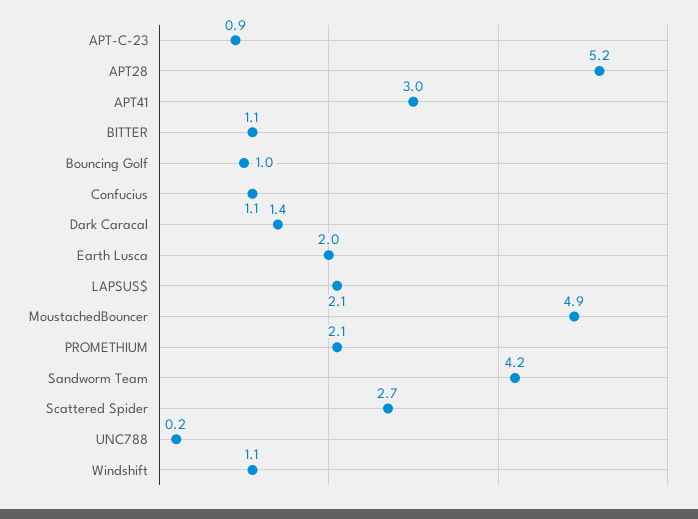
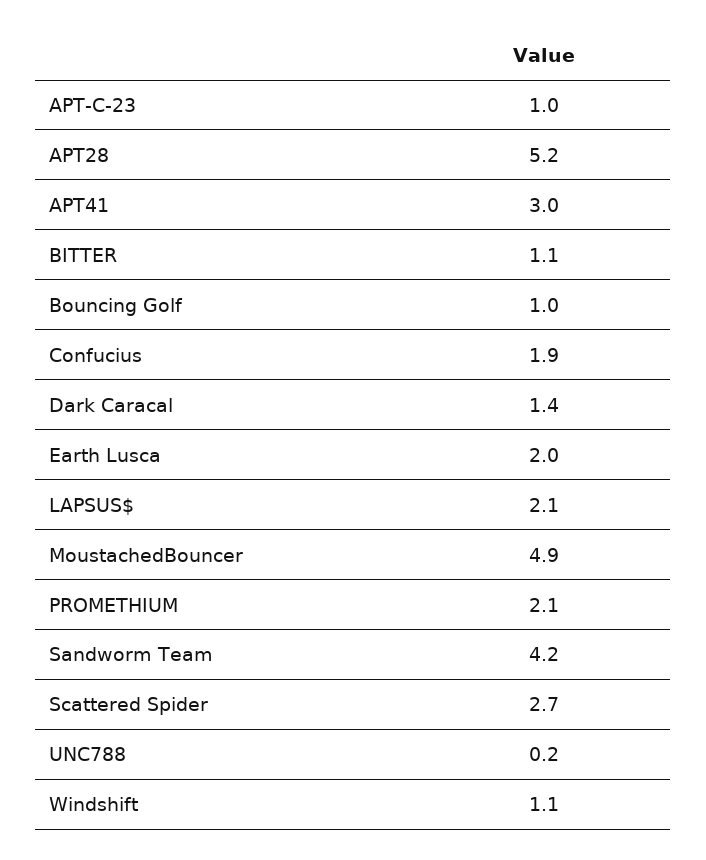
APT-C-23: 0.9 -> 1
Confucius: 1.1 -> 1.9

